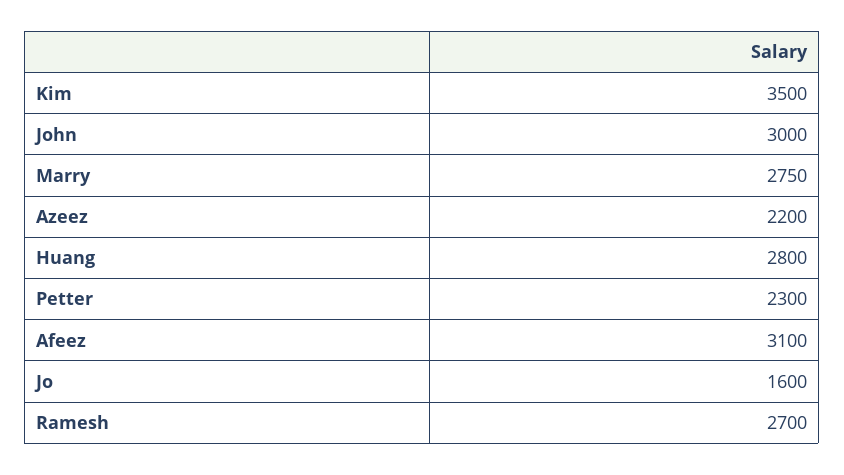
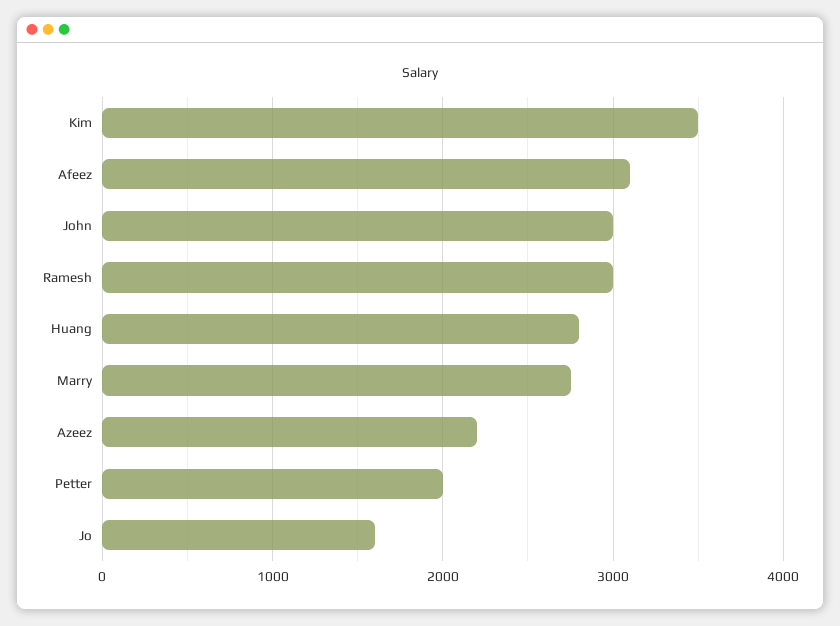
Petter: 2300 -> 2000
Ramesh: 2700 -> 3000

